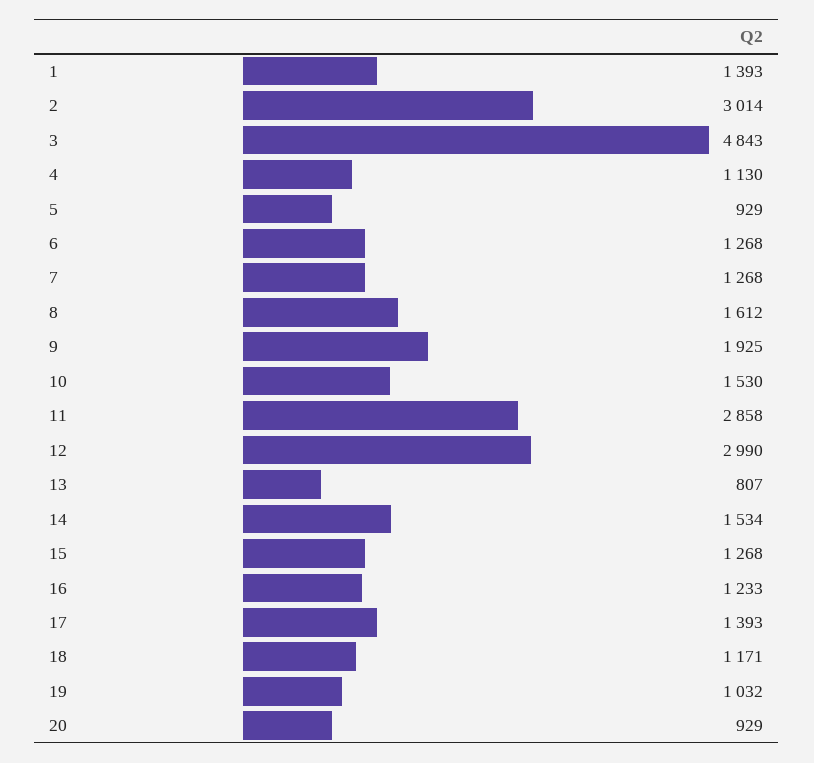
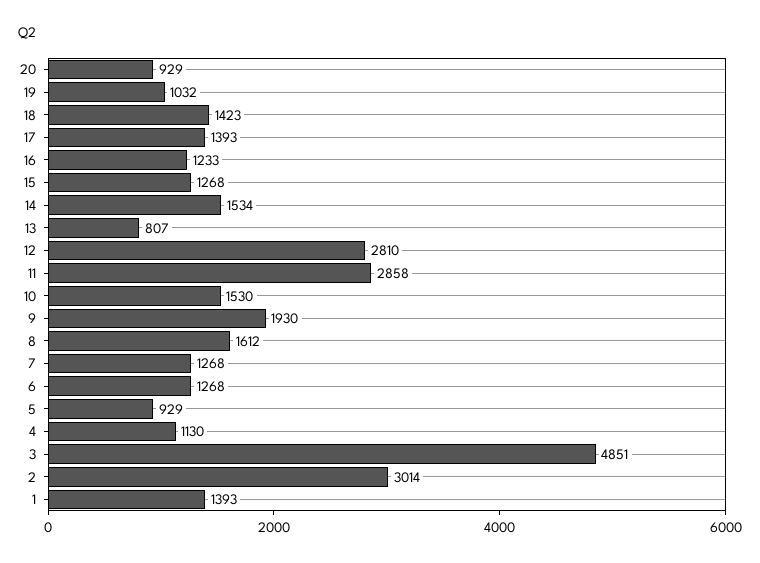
3: 4843 -> 4851
9: 1925 -> 1930
12: 2990 -> 2810
18: 1171 -> 1423

